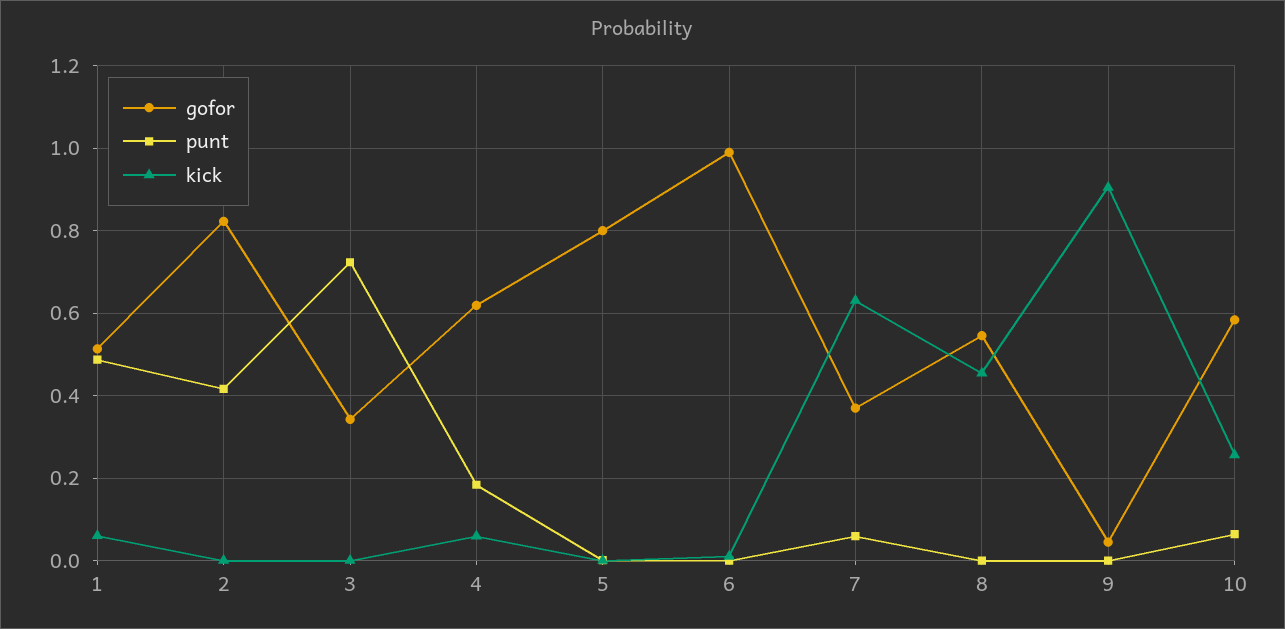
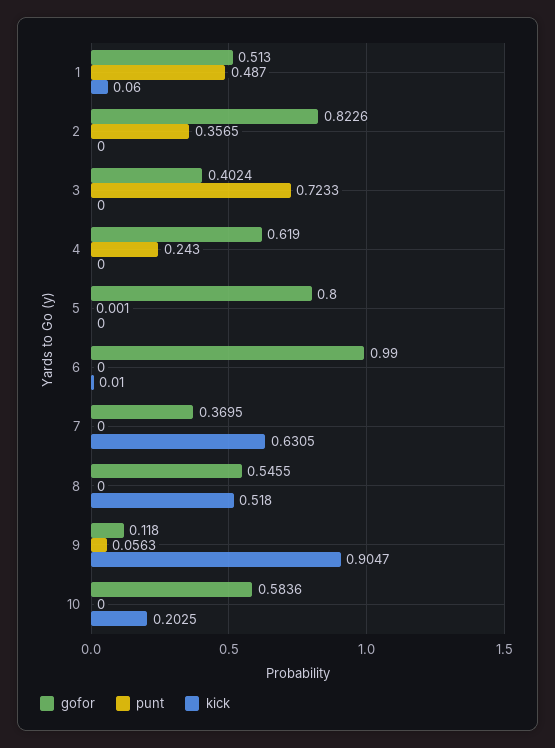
punt, 2: 0.42 -> 0.3565
gofor, 3: 0.34 -> 0.4024
punt, 4: 0.18 -> 0.243
kick, 4: 0.06 -> 0
punt, 7: 0.06 -> 0
kick, 8: 0.46 -> 0.518
gofor, 9: 0.04 -> 0.118
punt, 9: 0 -> 0.0563
punt, 10: 0.06 -> 0
kick, 10: 0.26 -> 0.2025

